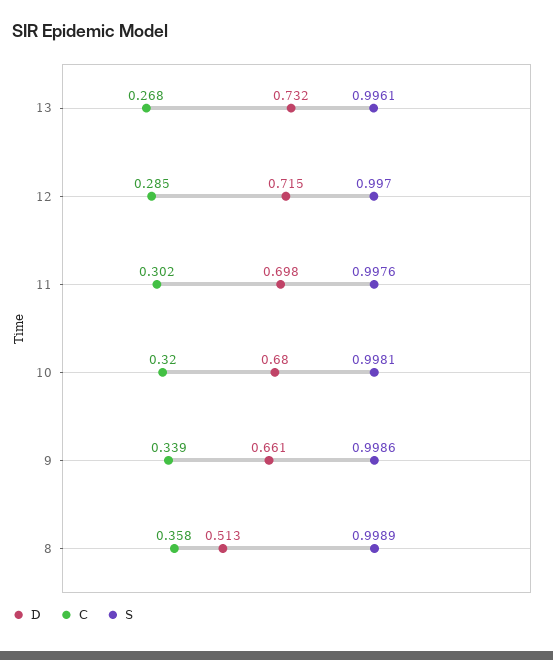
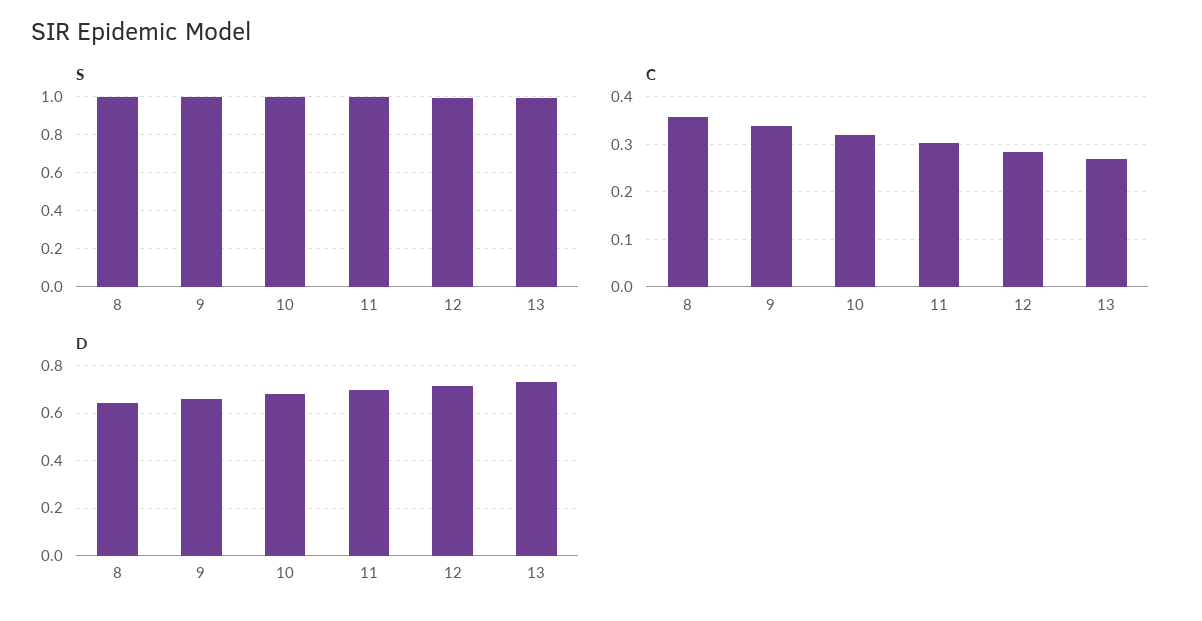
D, 8: 0.513 -> 0.65

